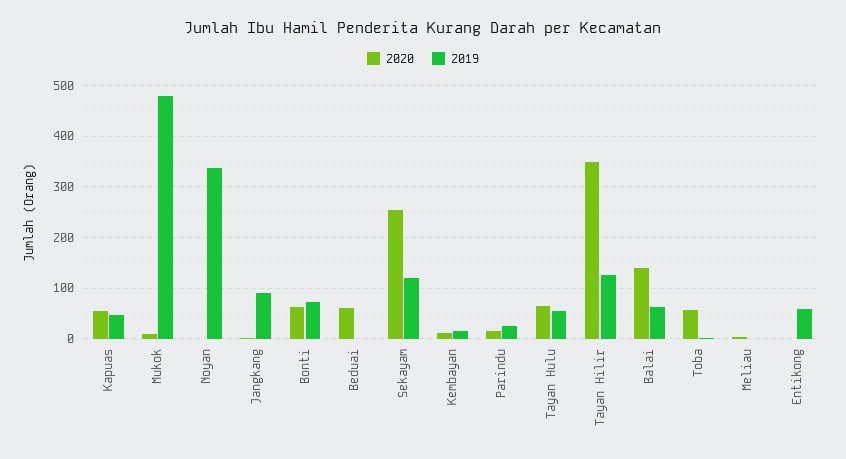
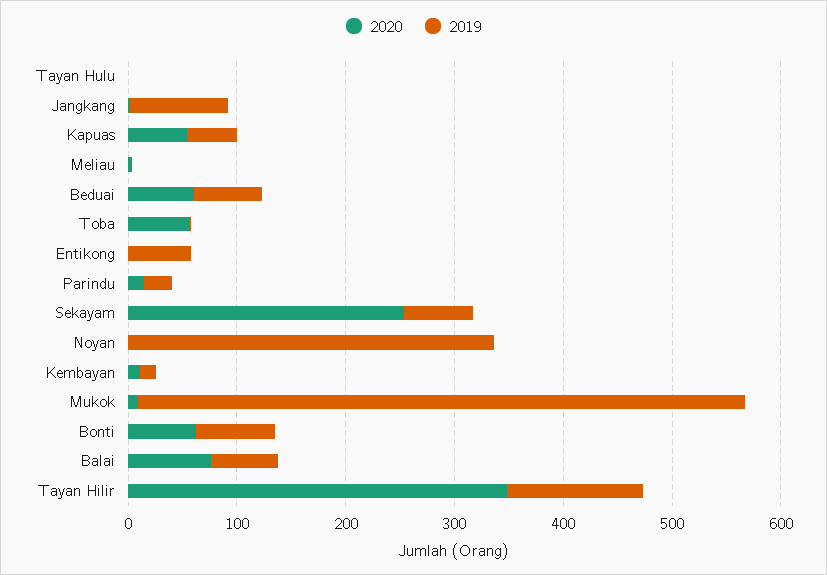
2019, Mukok: 480 -> 560
2019, Beduai: 0 -> 60
2019, Sekayam: 120 -> 60
2020, Tayan Hulu: 60 -> 0
2019, Tayan Hulu: 60 -> 0
2020, Balai: 140 -> 80

